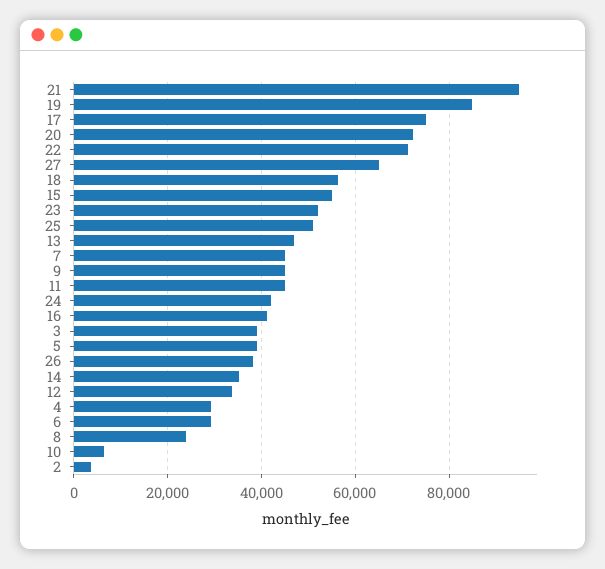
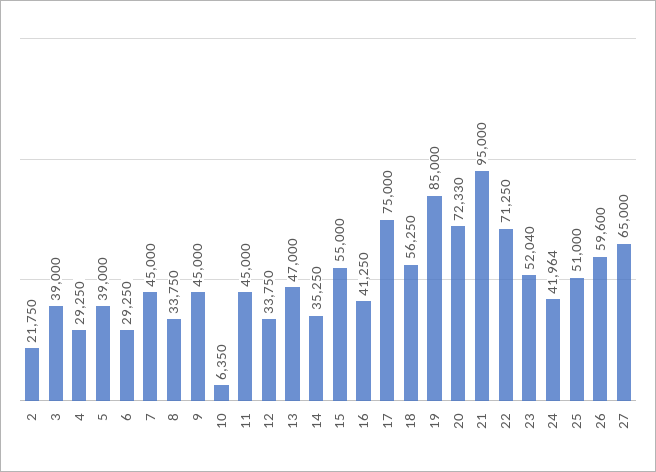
26: 38000 -> 59600
8: 24000 -> 33750
2: 4000 -> 21750

